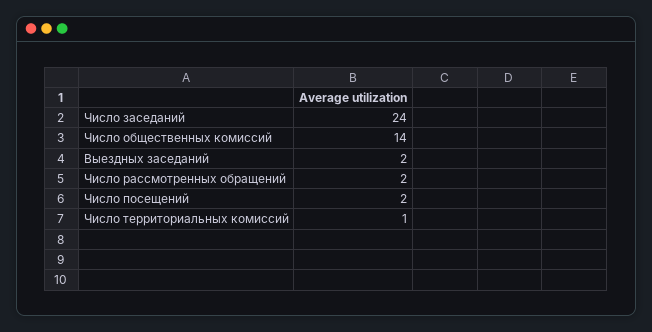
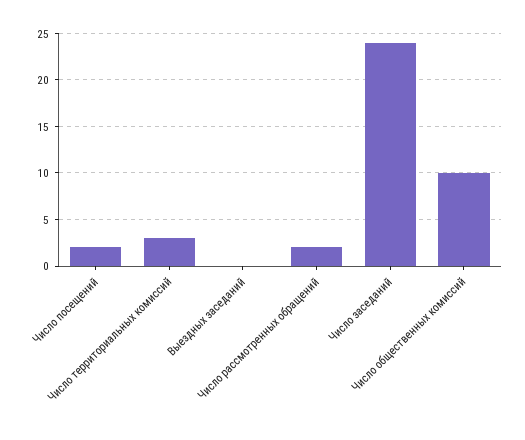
Число общественных комиссий: 14 -> 10
Выездных заседаний: 2 -> 0
Число территориальных комиссий: 1 -> 3

